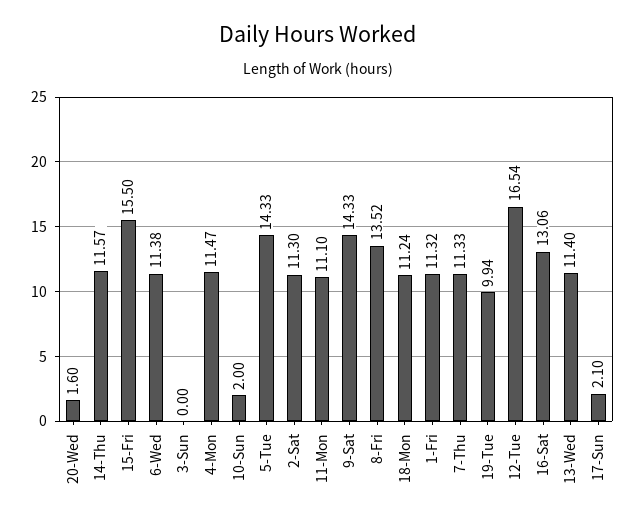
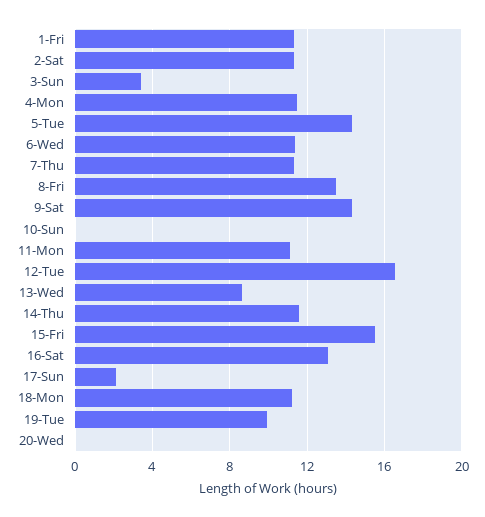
20-Wed: 1.6 -> 0
3-Sun: 0 -> 3.5
10-Sun: 2 -> 0
13-Wed: 11.4 -> 8.5

